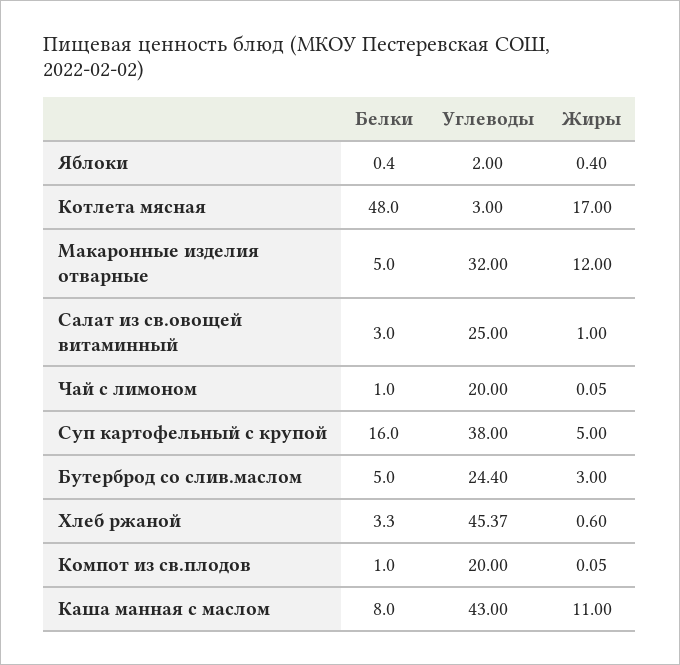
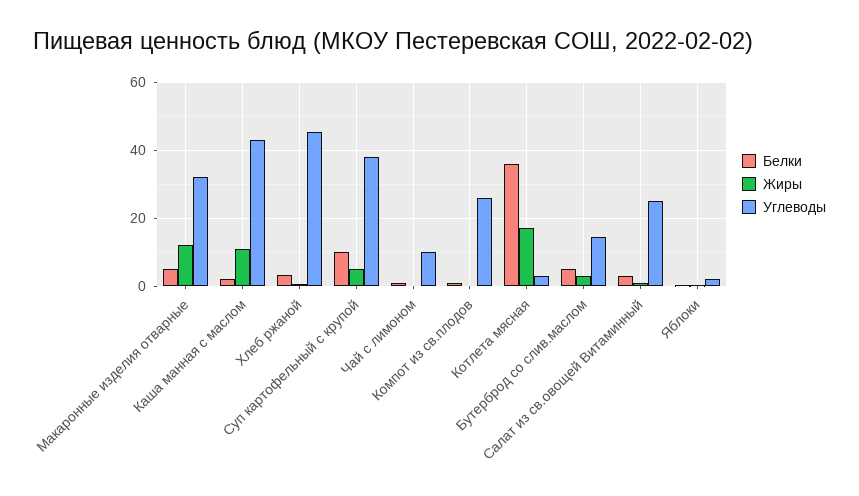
Белки, Котлета мясная: 48 -> 36
Углеводы, Чай с лимоном: 20 -> 10
Белки, Суп картофельный с крупой: 16 -> 10
Углеводы, Бутерброд со слив.маслом: 24.4 -> 14
Углеводы, Компот из св.плодов: 20 -> 26
Белки, Каша манная с маслом: 8 -> 2

